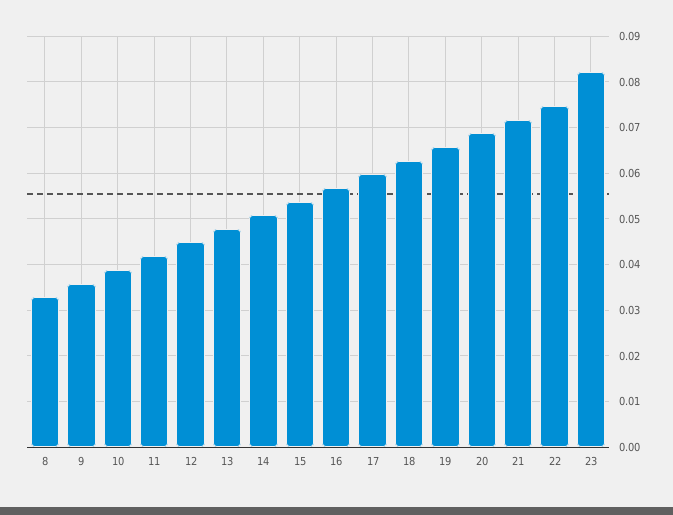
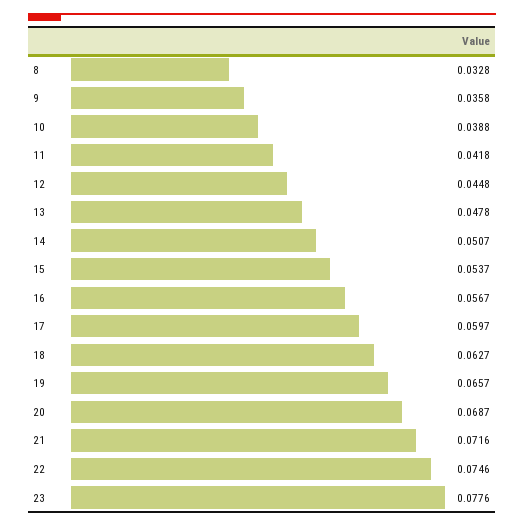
23: 0.082 -> 0.0776

